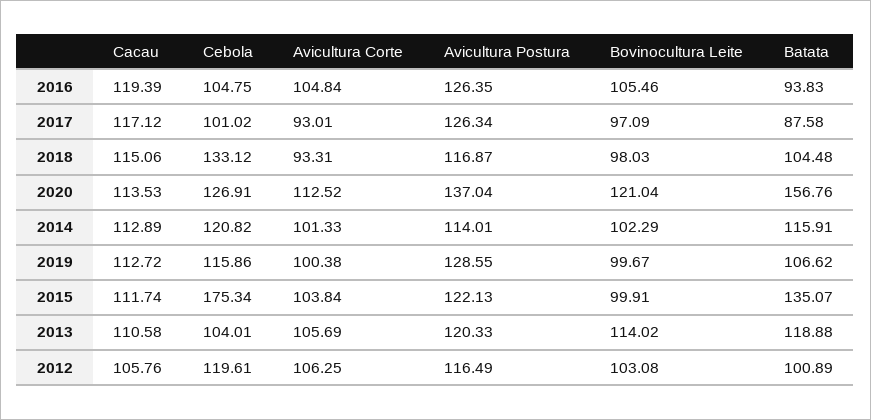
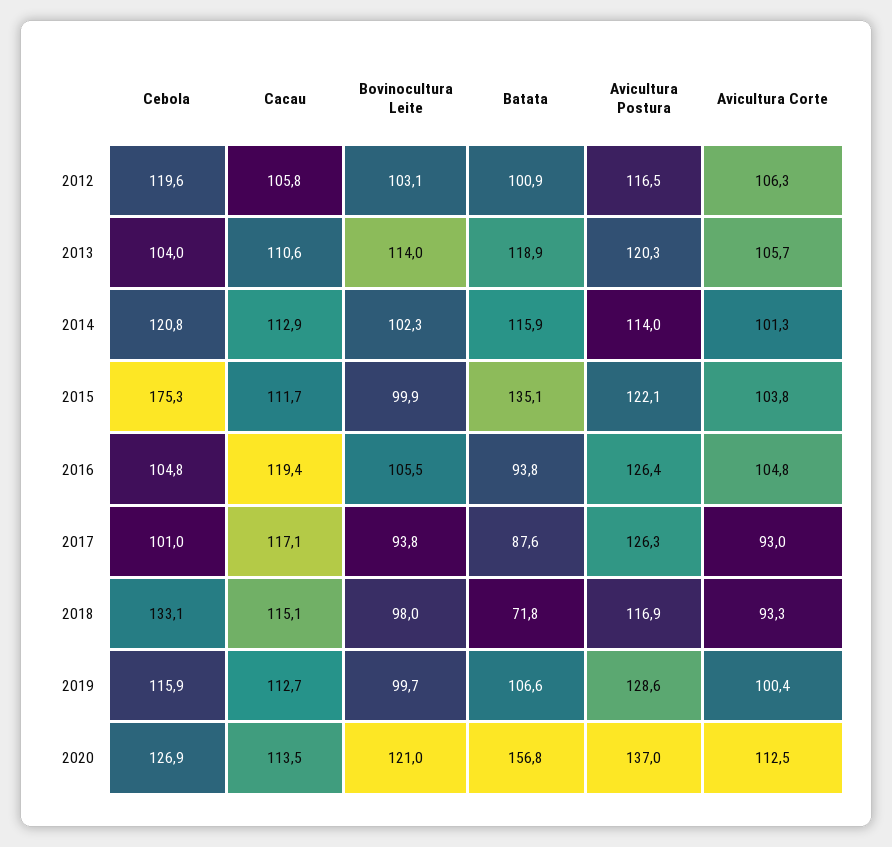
Bovinocultura Leite, 2017: 97.09 -> 93.8
Batata, 2018: 104.48 -> 71.8

